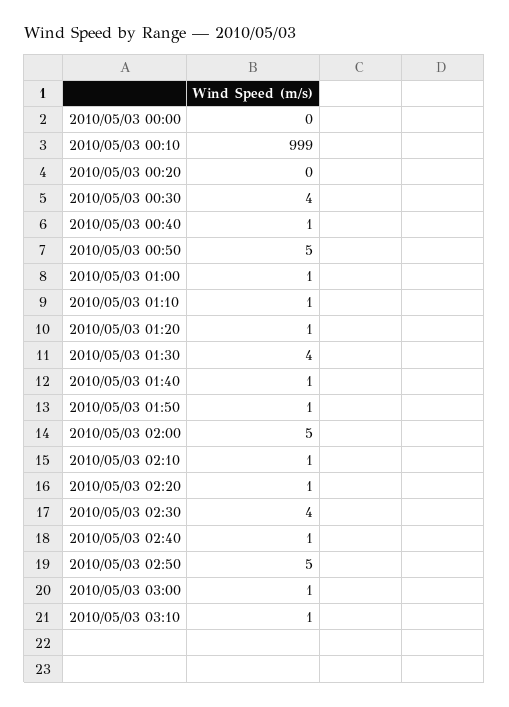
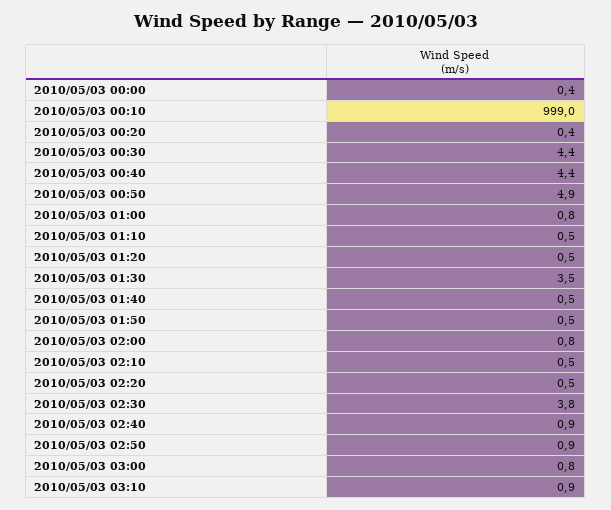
2010/05/03 00:40: 1 -> 4.4
2010/05/03 02:00: 5 -> 0.8
2010/05/03 02:50: 5 -> 0.9

